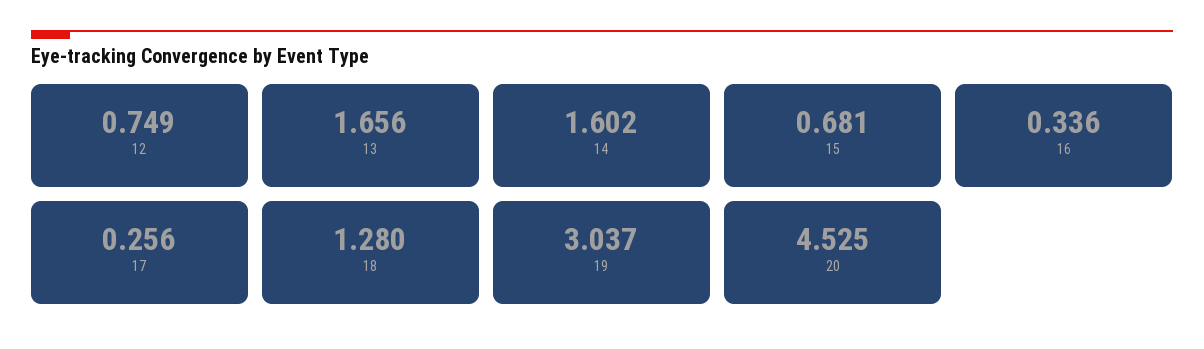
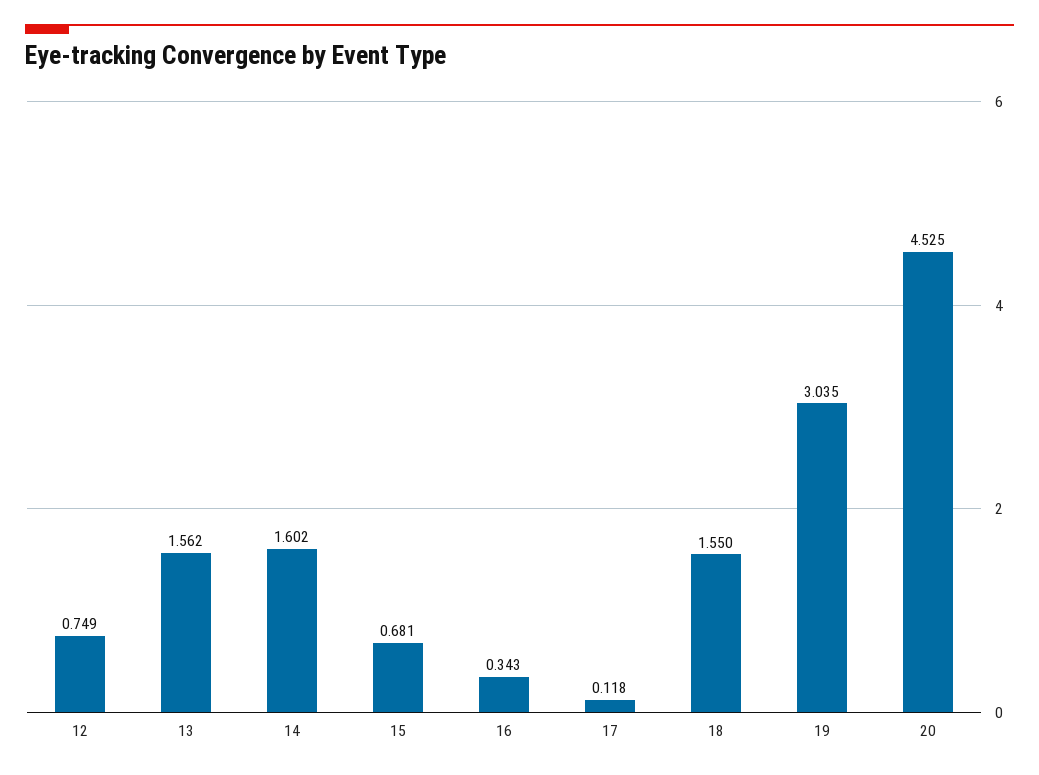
13: 1.656 -> 1.562
16: 0.336 -> 0.343
17: 0.256 -> 0.118
18: 1.28 -> 1.55
19: 3.037 -> 3.035

